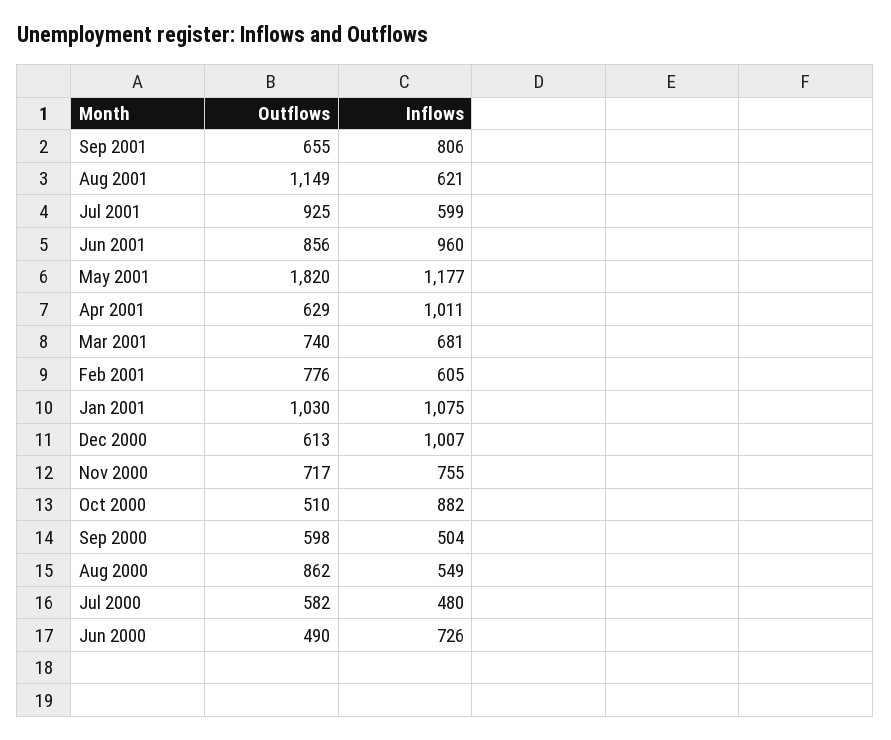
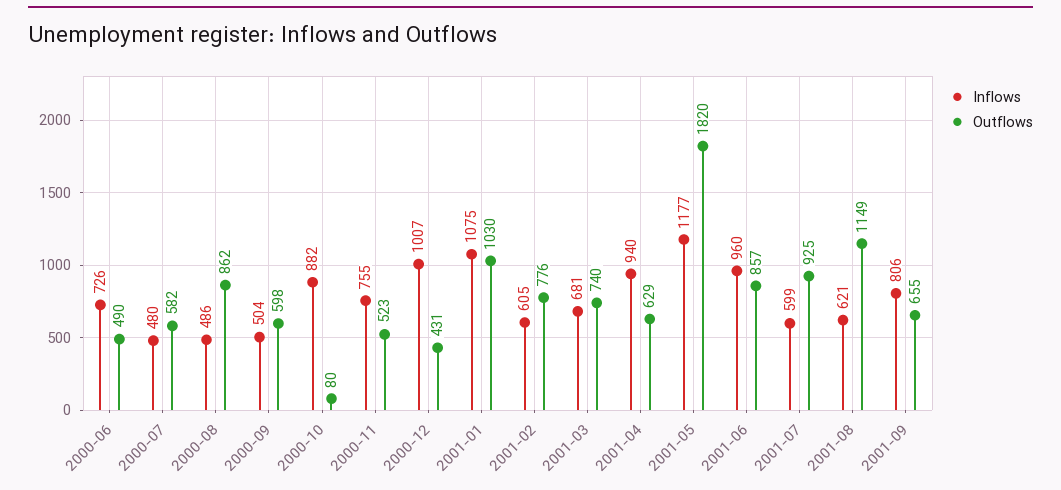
Outflows, Jun 2001: 856 -> 857
Inflows, Apr 2001: 1011 -> 940
Outflows, Dec 2000: 613 -> 431
Outflows, Nov 2000: 717 -> 523
Outflows, Oct 2000: 510 -> 80
Inflows, Aug 2000: 549 -> 486

